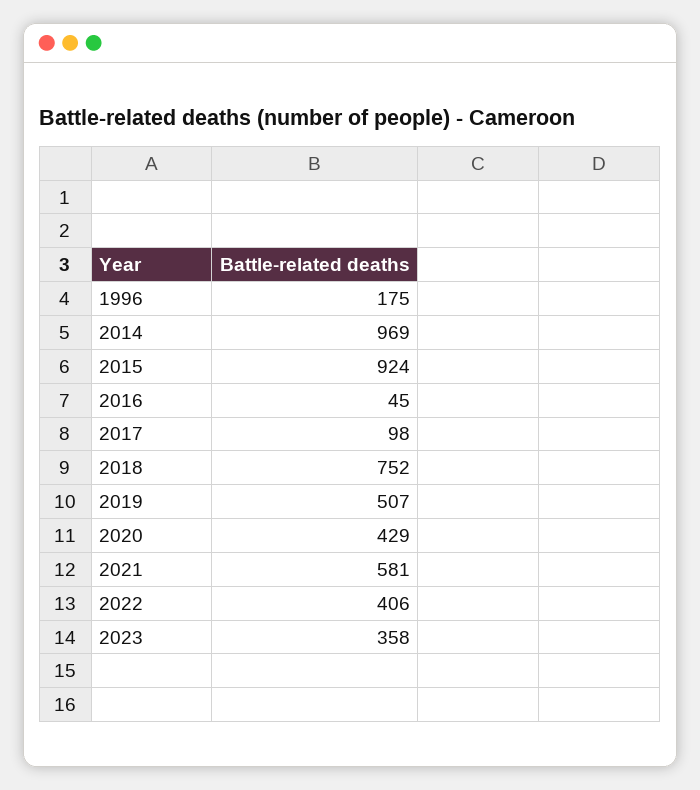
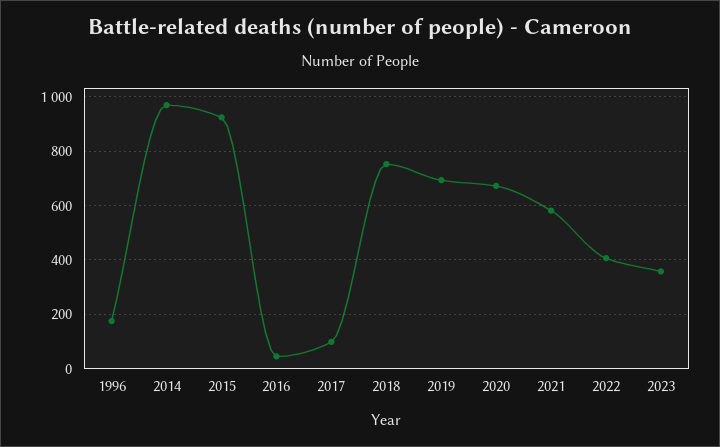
2019: 507 -> 700
2020: 429 -> 675

